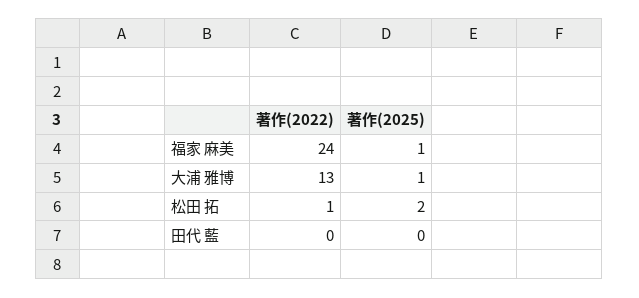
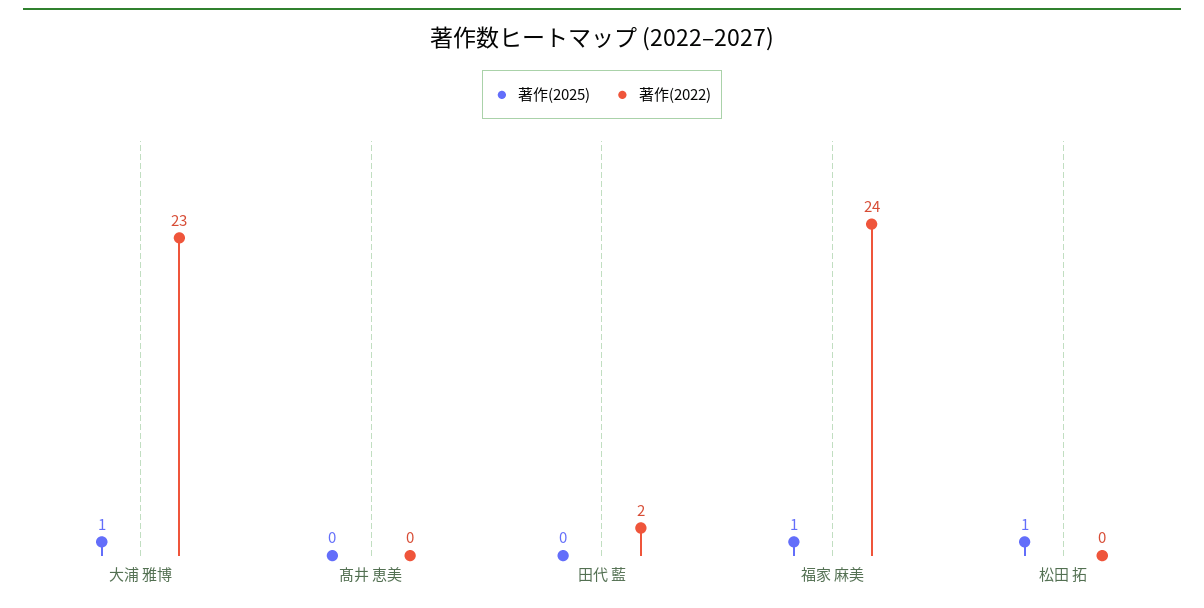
著作(2022), 大浦 雅博: 13 -> 23
著作(2022), 松田 拓: 1 -> 0
著作(2025), 松田 拓: 2 -> 1
著作(2022), 田代 藍: 0 -> 2
著作(2025), 髙井 恵美: none -> 0
著作(2022), 髙井 恵美: none -> 0

